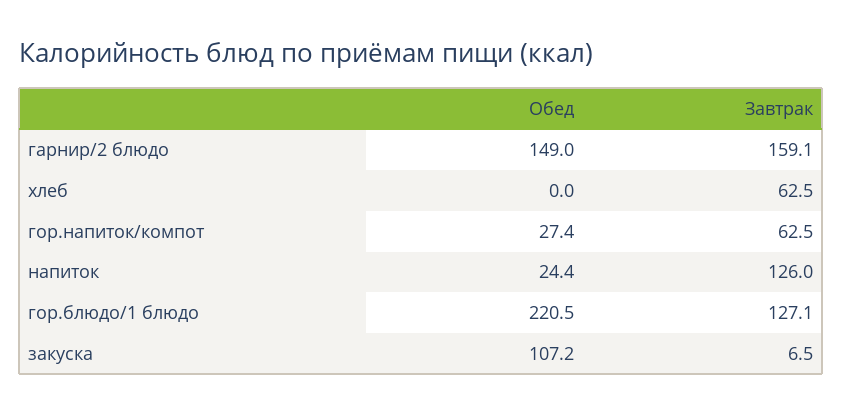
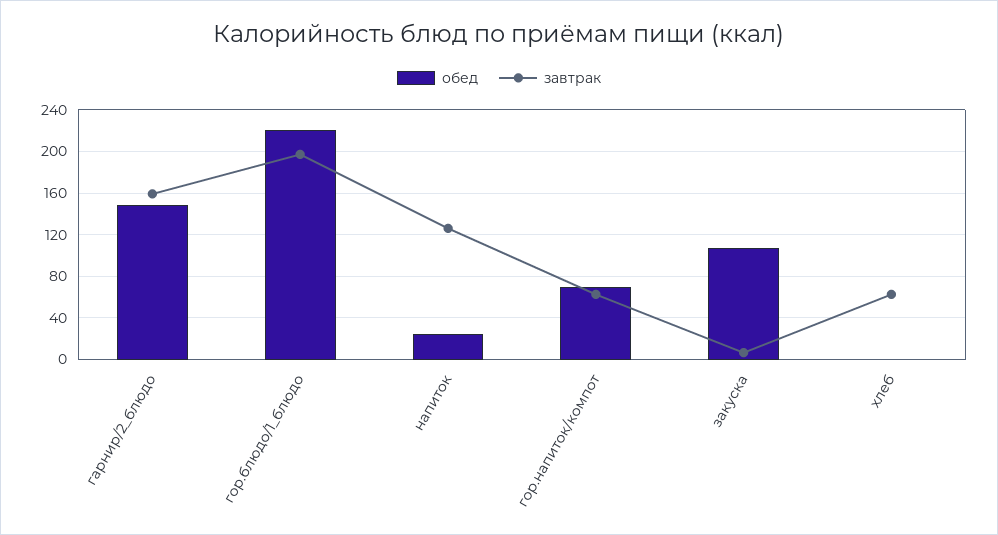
Обед, гор.напиток/компот: 27.4 -> 70
Завтрак, гор.блюдо/1 блюдо: 127.1 -> 200

